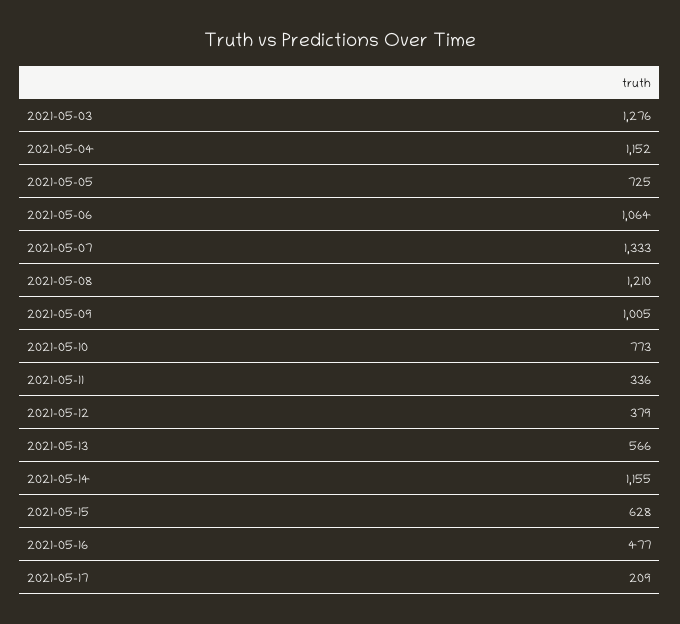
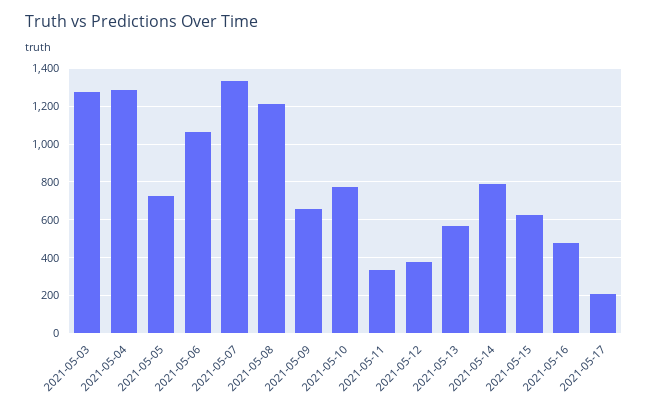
2021-05-04: 1152 -> 1300
2021-05-09: 1005 -> 650
2021-05-14: 1155 -> 800

